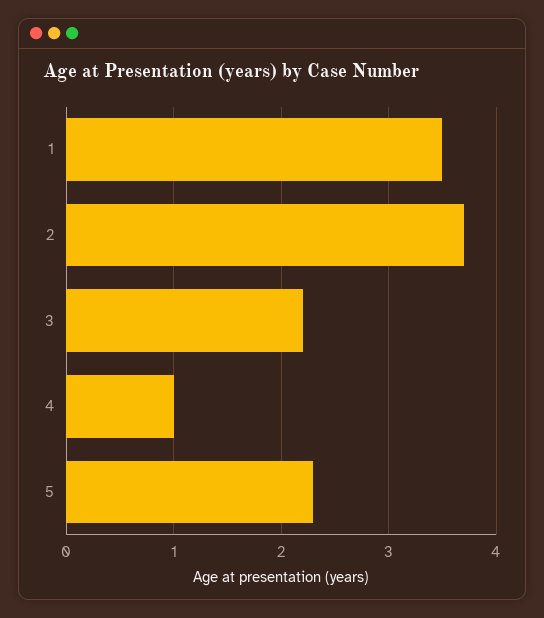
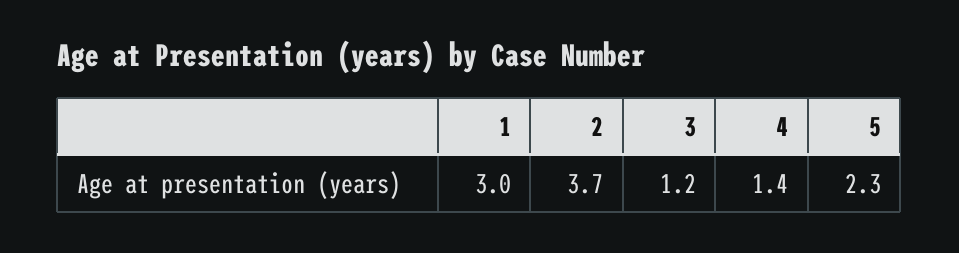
1: 3.5 -> 3
3: 2.2 -> 1.2
4: 1 -> 1.4

